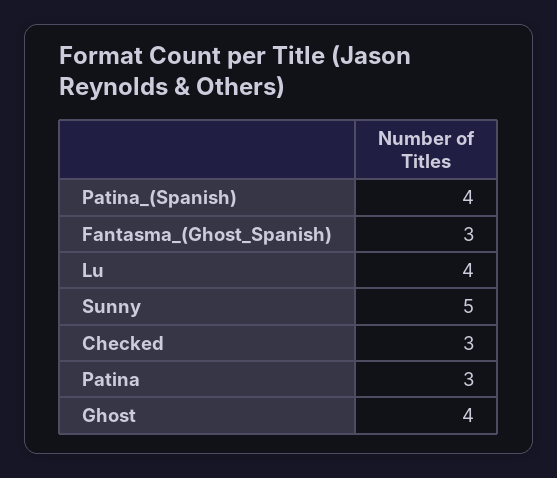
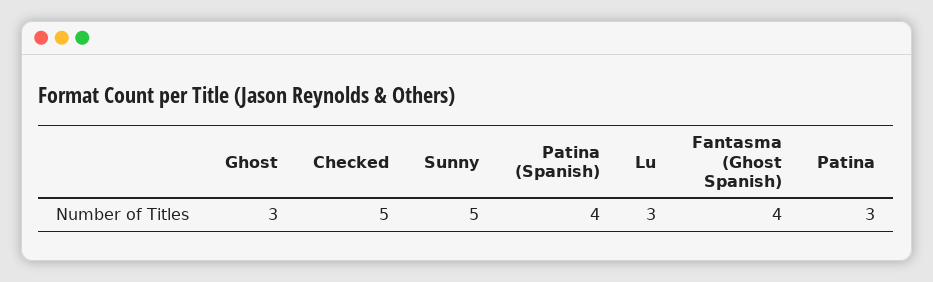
Fantasma_(Ghost_Spanish): 3 -> 4
Lu: 4 -> 3
Checked: 3 -> 5
Ghost: 4 -> 3

